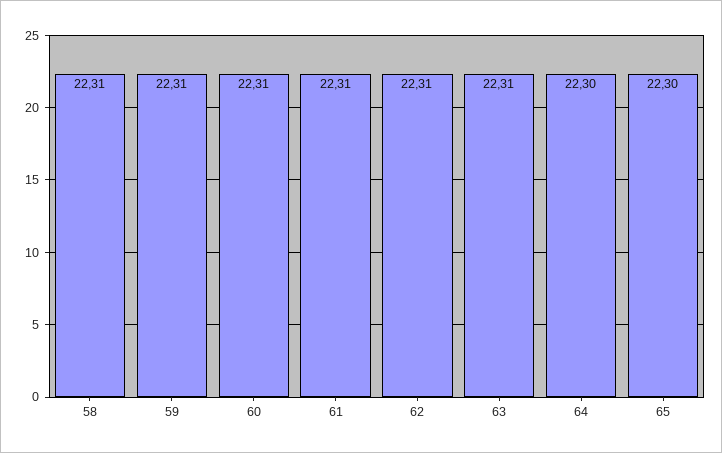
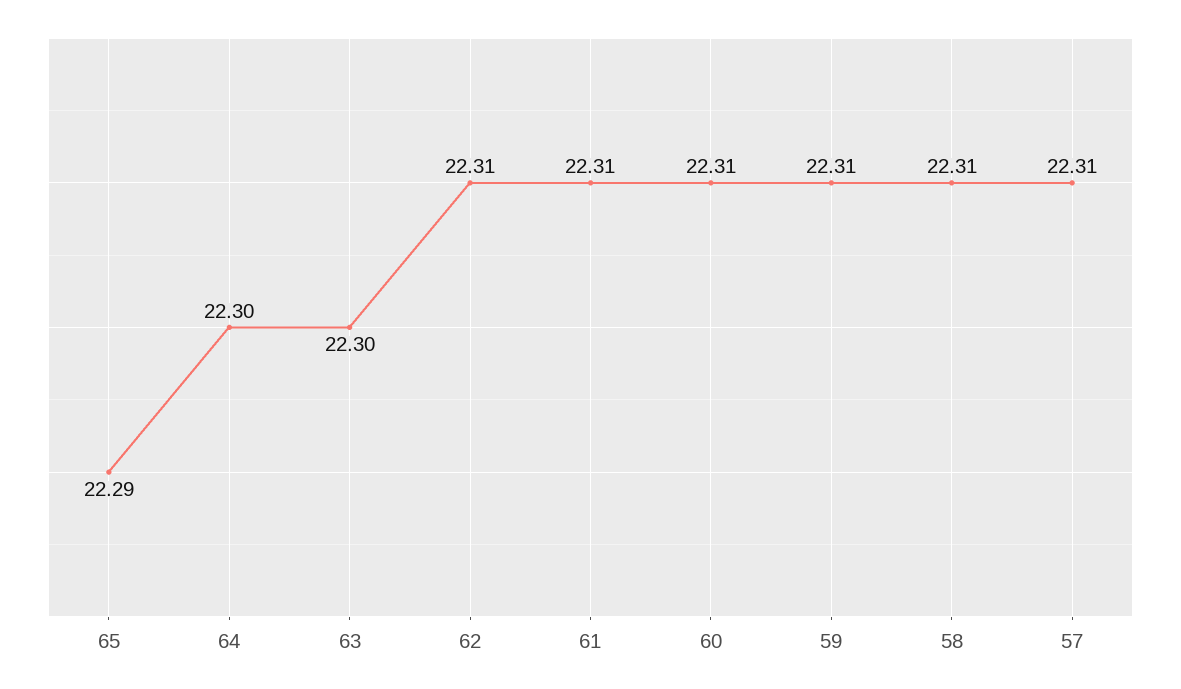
63: 22.31 -> 22.3
65: 22.3 -> 22.29
57: none -> 22.31

